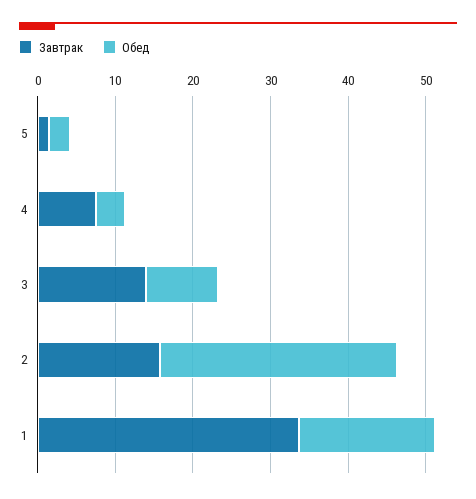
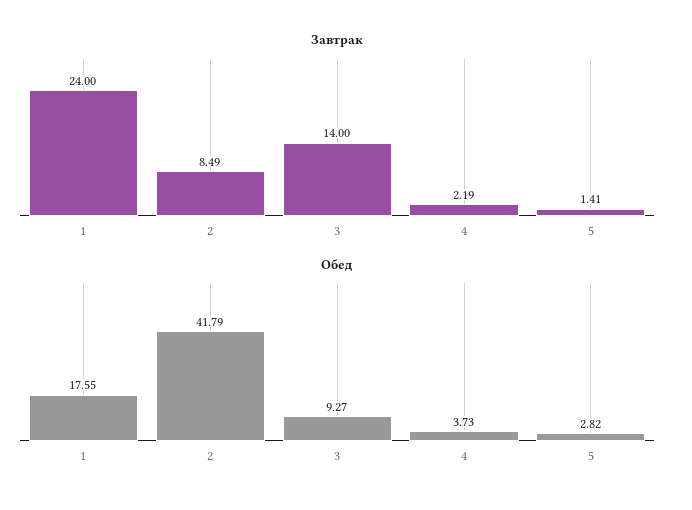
Завтрак, 4: 8 -> 2.19
Завтрак, 2: 16 -> 8.49
Обед, 2: 30 -> 41.79
Завтрак, 1: 34 -> 24

